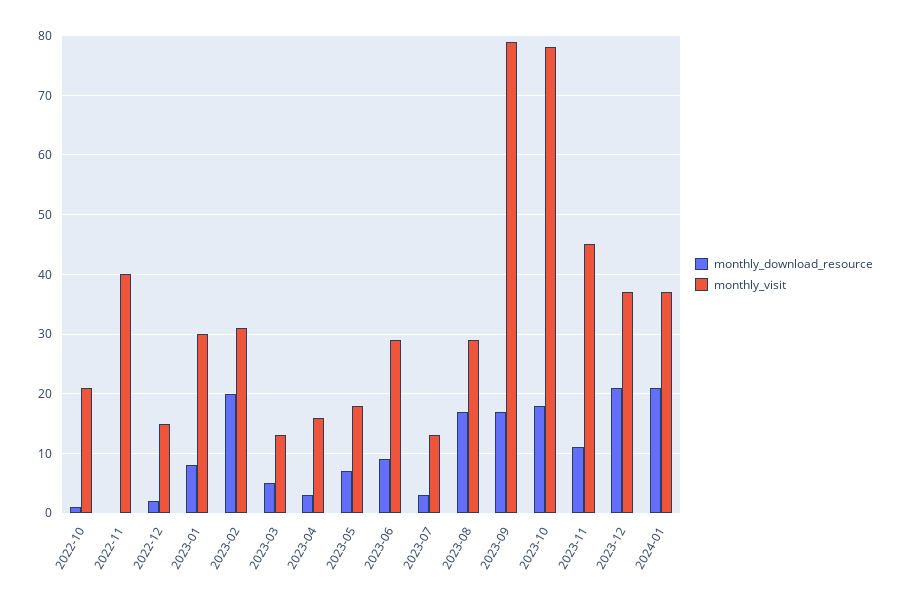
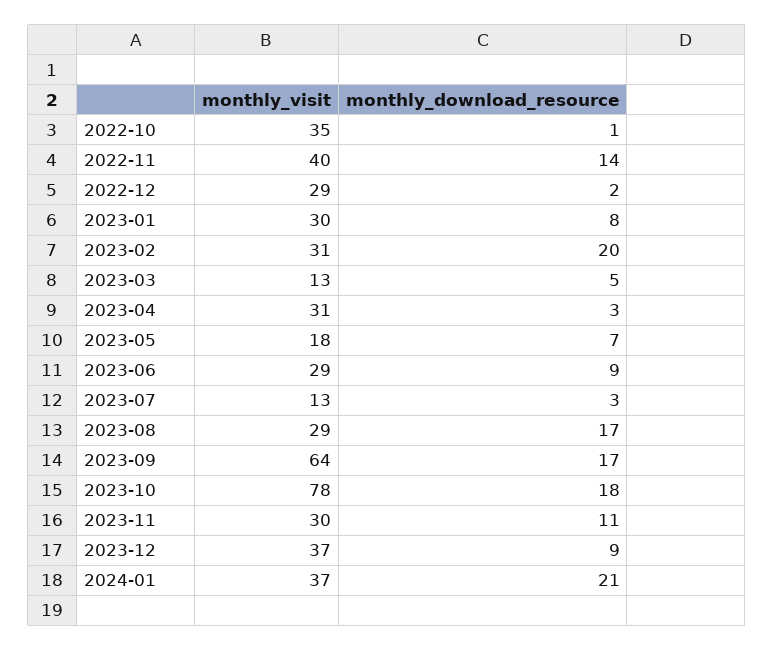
monthly_visit, 2022-10: 20 -> 35
monthly_download_resource, 2022-11: 0 -> 14
monthly_visit, 2022-12: 15 -> 29
monthly_visit, 2023-04: 15 -> 31
monthly_visit, 2023-09: 80 -> 64
monthly_visit, 2023-11: 45 -> 30
monthly_download_resource, 2023-12: 20 -> 9

